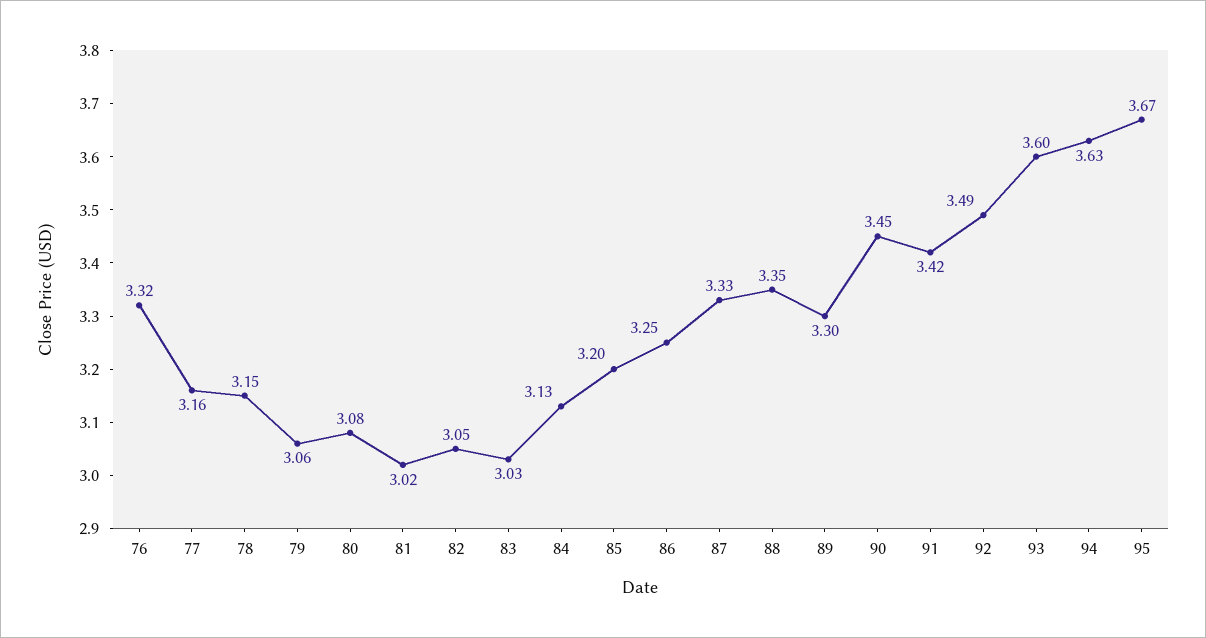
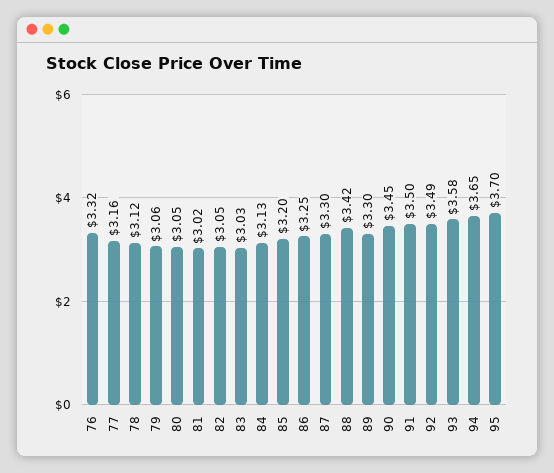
78: 3.15 -> 3.12
80: 3.08 -> 3.05
87: 3.33 -> 3.3
88: 3.35 -> 3.42
91: 3.42 -> 3.5
93: 3.6 -> 3.58
94: 3.63 -> 3.65
95: 3.67 -> 3.7

